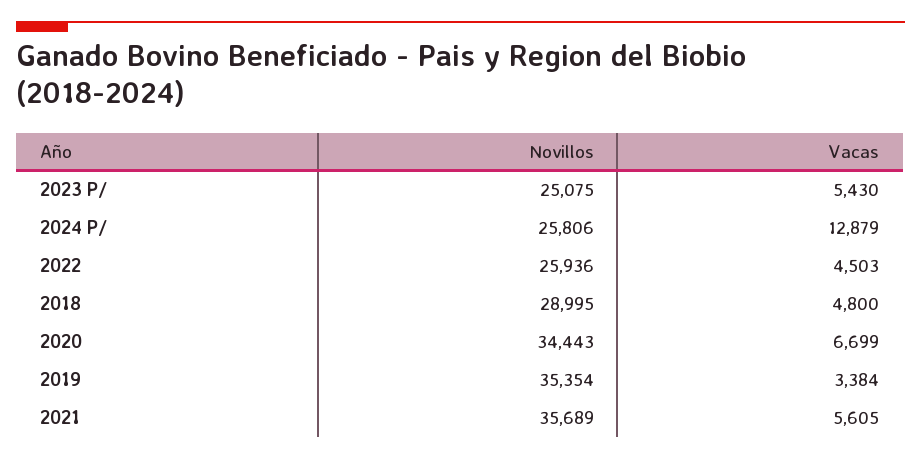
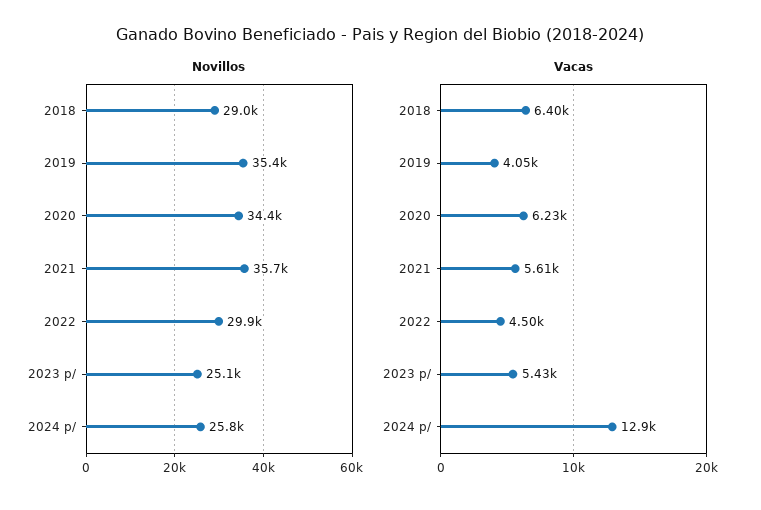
Novillos, 2022: 25936 -> 29900
Vacas, 2018: 4800 -> 6400
Vacas, 2020: 6699 -> 6230
Vacas, 2019: 3384 -> 4050

